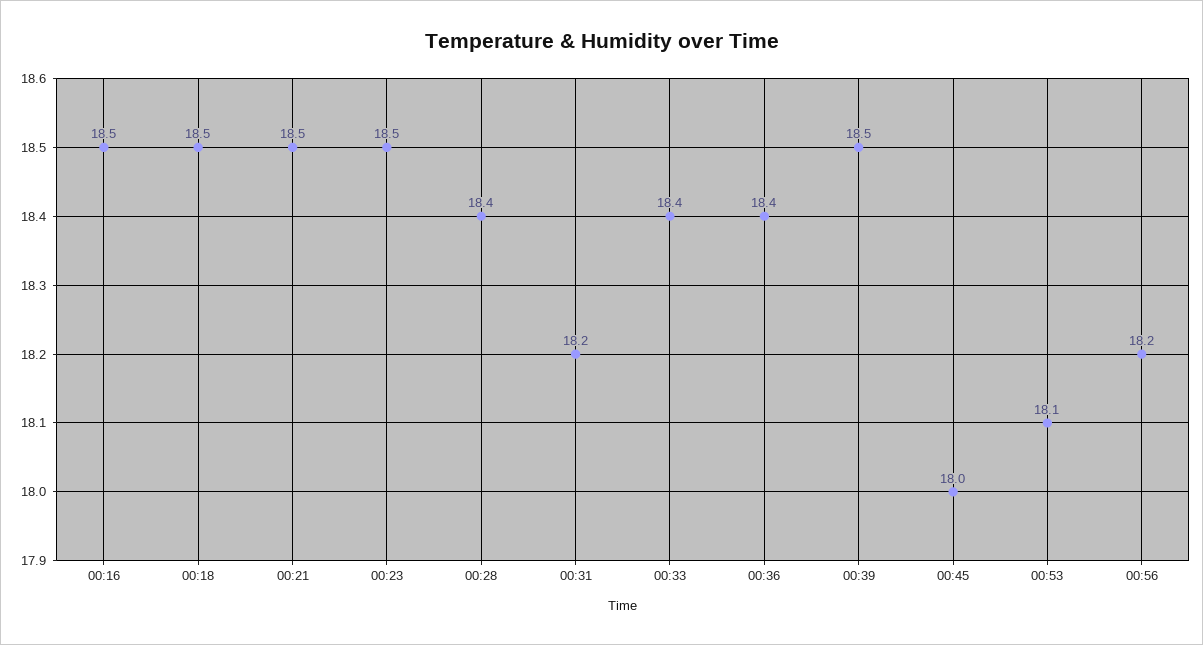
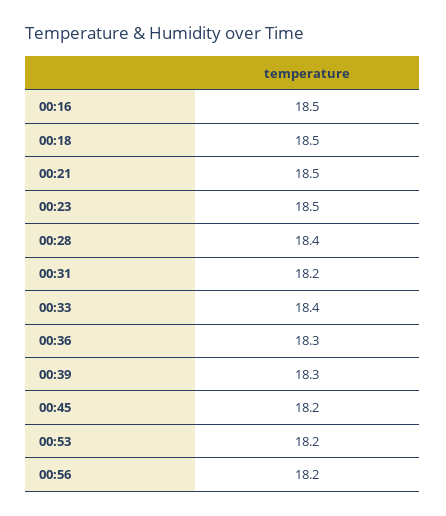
00:36: 18.4 -> 18.3
00:39: 18.5 -> 18.3
00:45: 18 -> 18.2
00:53: 18.1 -> 18.2

